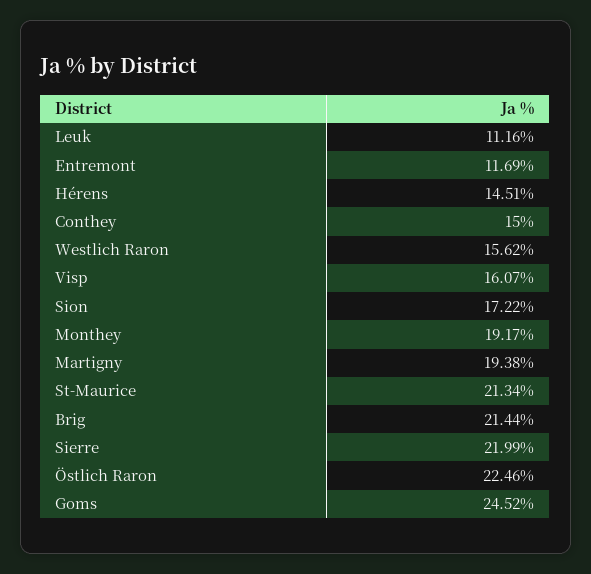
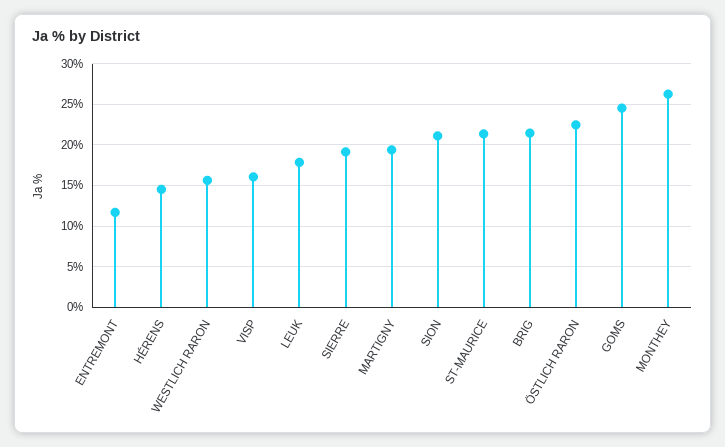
Leuk: 11.16 -> 18
Conthey: 15 -> none
Sion: 17.22 -> 21
Monthey: 19.17 -> 26
Sierre: 21.99 -> 19

